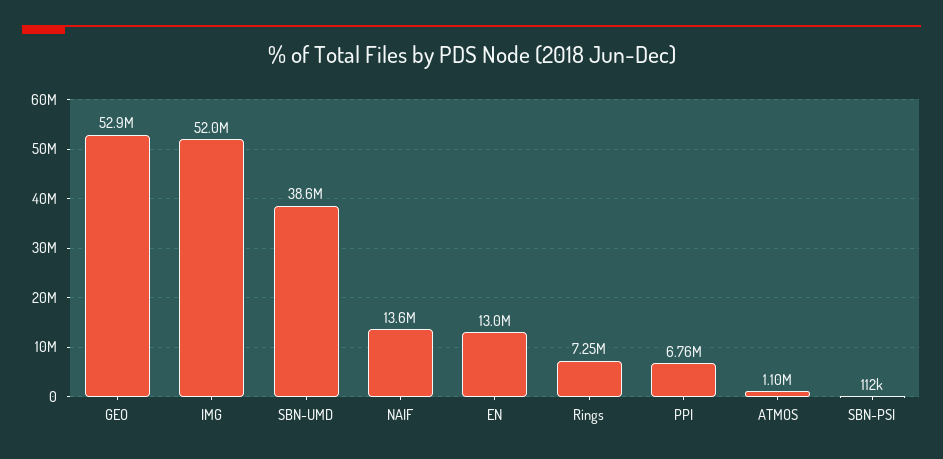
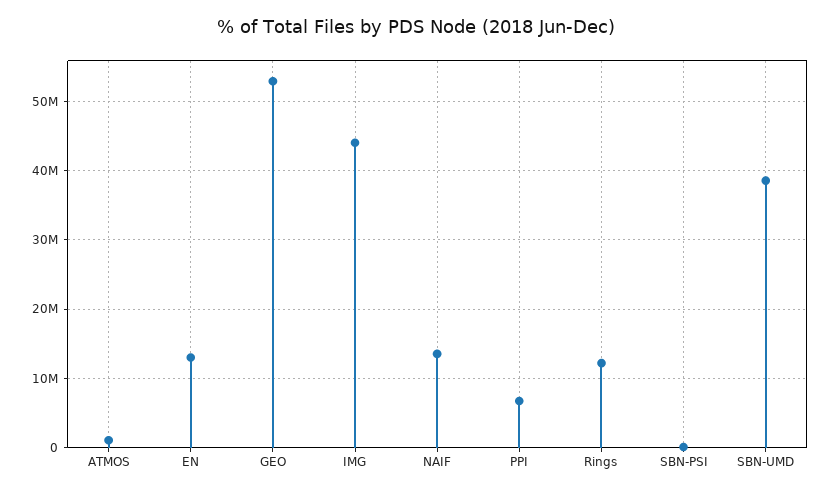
IMG: 52000000 -> 44000000
Rings: 7250000 -> 12000000

